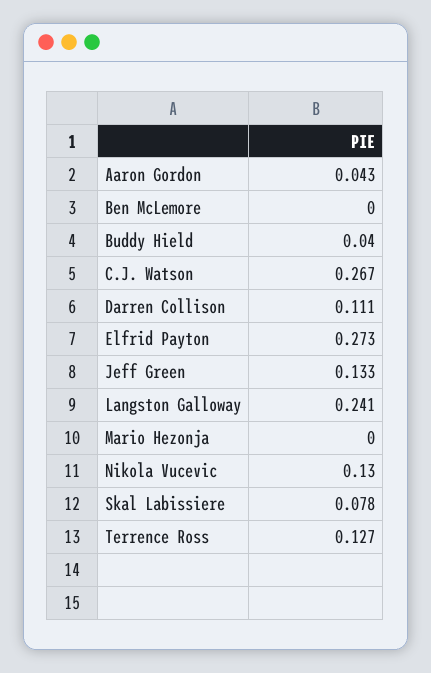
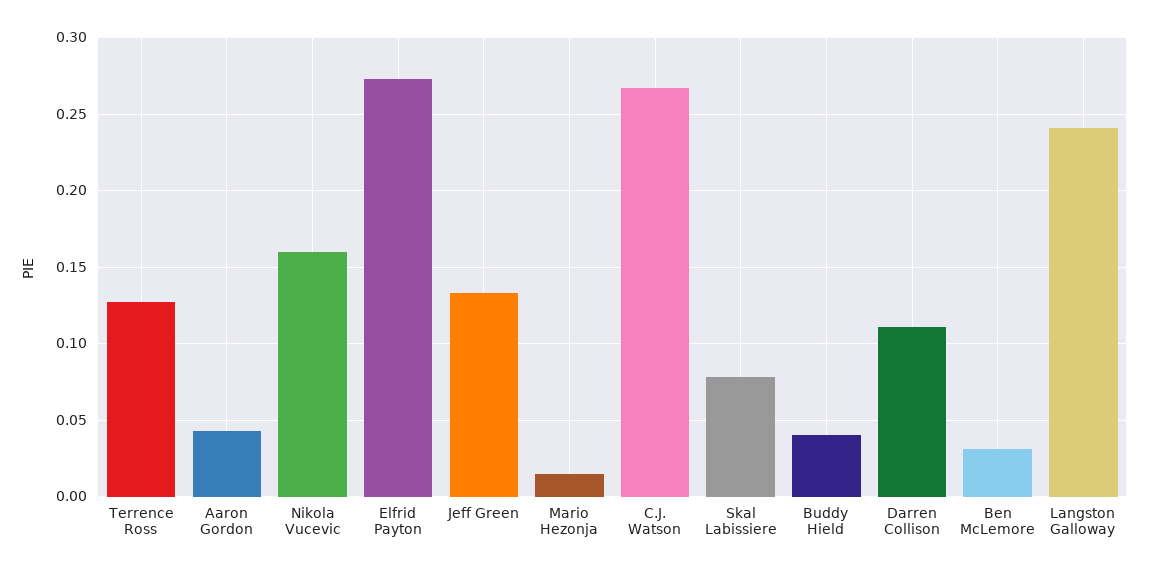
Ben McLemore: 0 -> 0.03
Mario Hezonja: 0 -> 0.015
Nikola Vucevic: 0.13 -> 0.16

